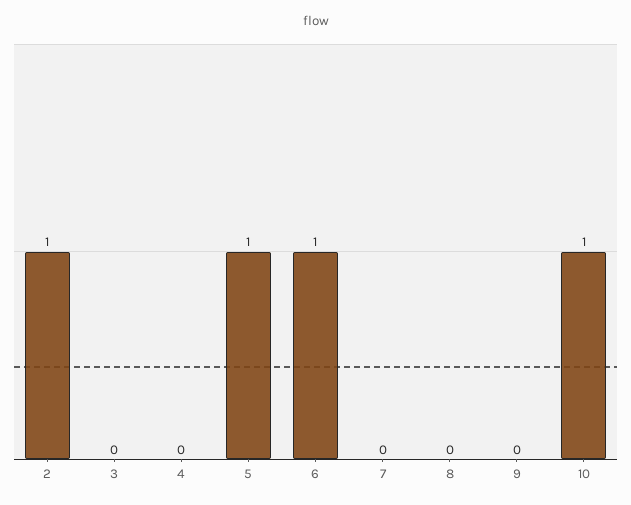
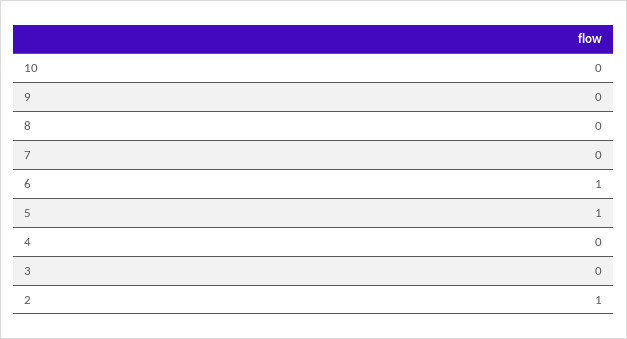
10: 1 -> 0

